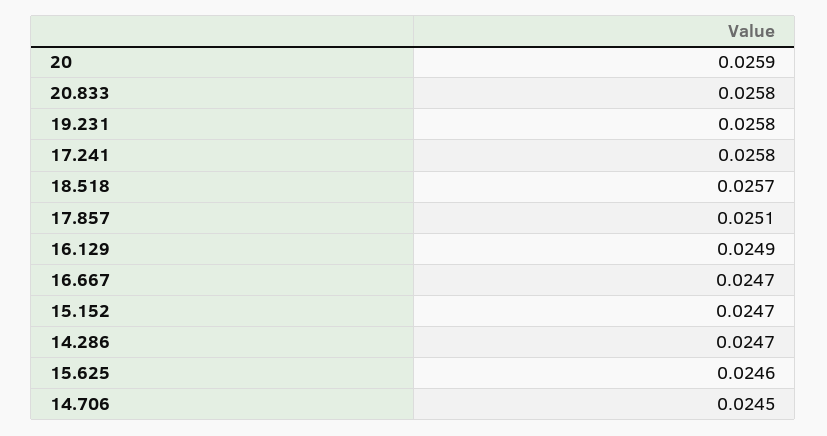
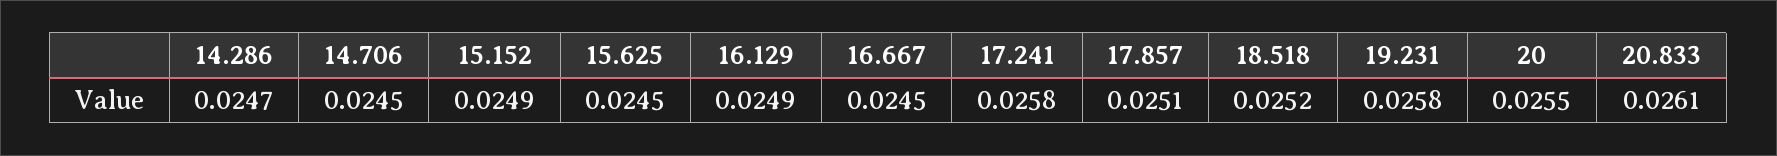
20: 0.0259 -> 0.0255
20.833: 0.0258 -> 0.0261
18.518: 0.0257 -> 0.0252
16.667: 0.0247 -> 0.0245
15.152: 0.0247 -> 0.0249
15.625: 0.0246 -> 0.0245

